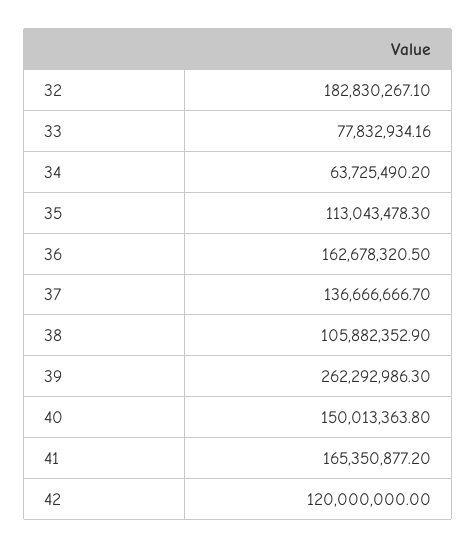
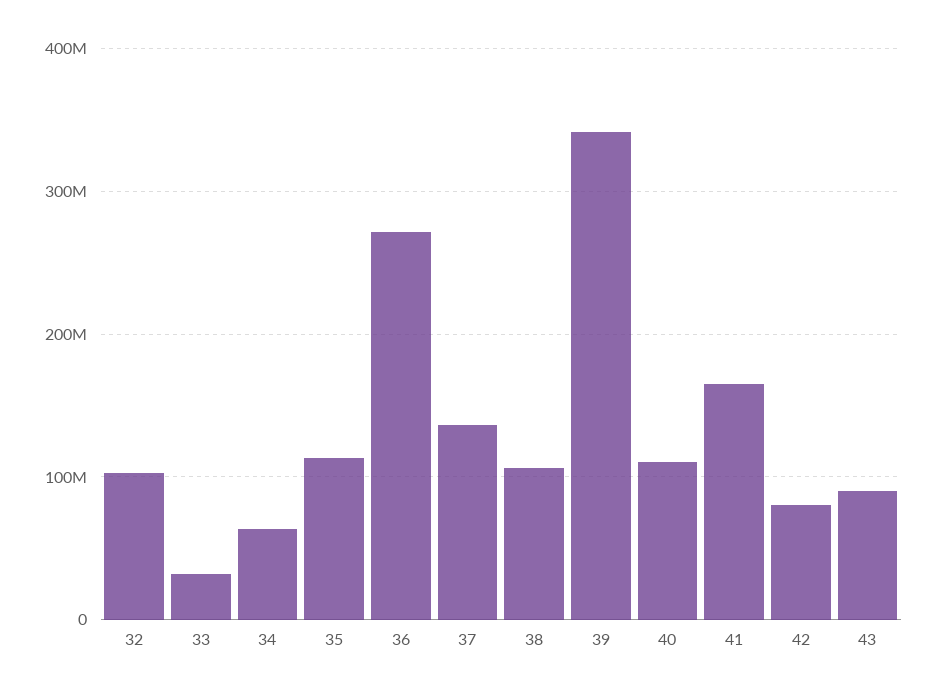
32: 182830267.1 -> 100000000
33: 77832934.16 -> 30000000
36: 162678320.5 -> 270000000
39: 262292986.3 -> 340000000
40: 150013363.8 -> 110000000
42: 120000000 -> 80000000
43: none -> 90000000

